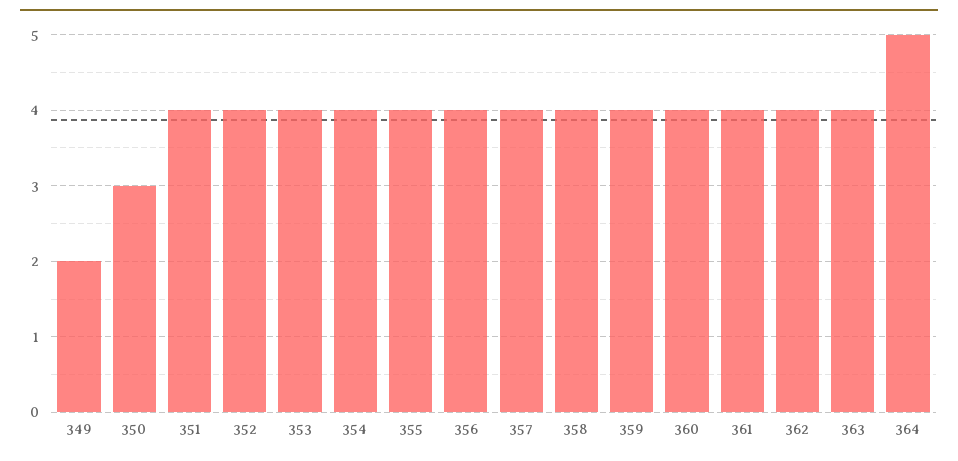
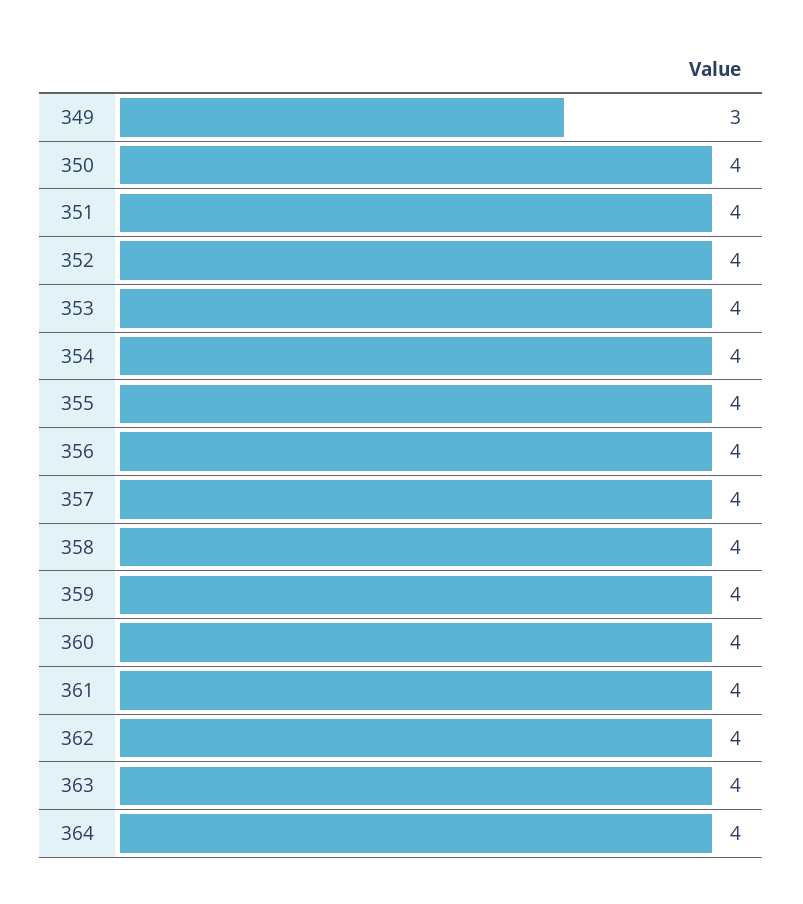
349: 2 -> 3
350: 3 -> 4
364: 5 -> 4

